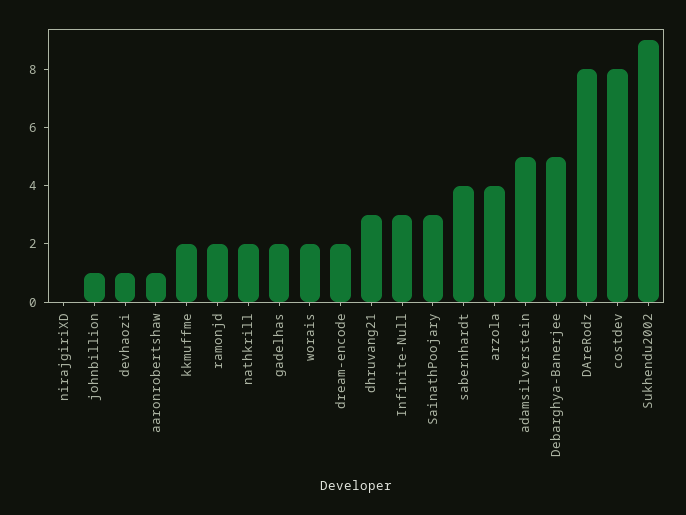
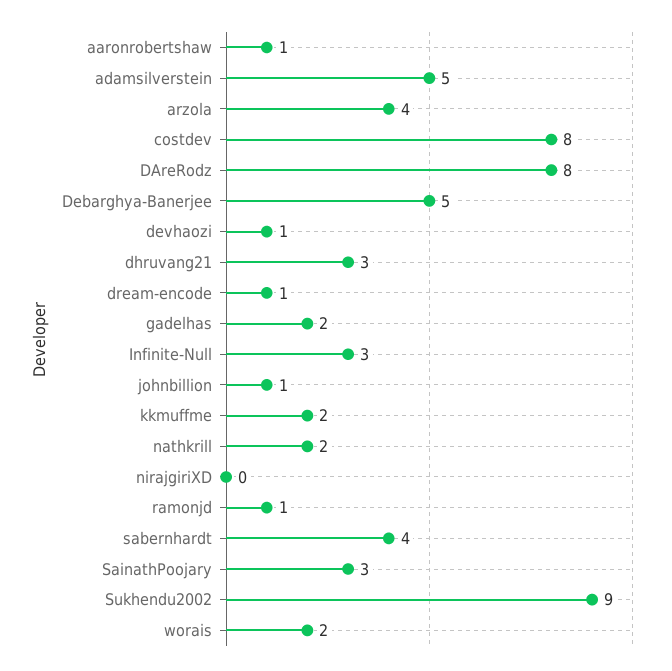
ramonjd: 2 -> 1
dream-encode: 2 -> 1

